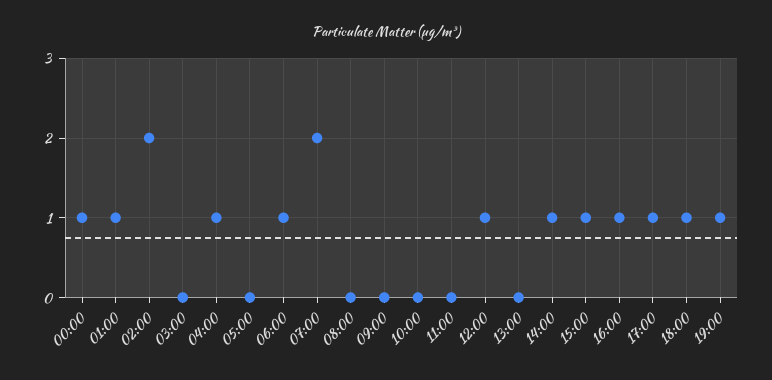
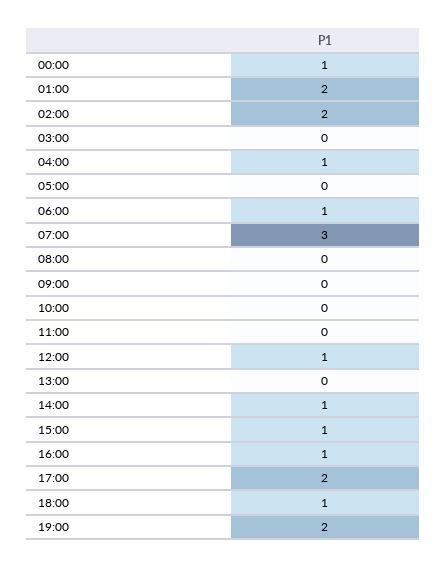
01:00: 1 -> 2
07:00: 2 -> 3
17:00: 1 -> 2
19:00: 1 -> 2

